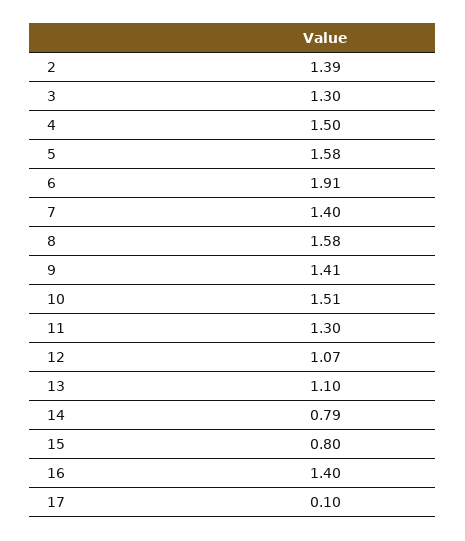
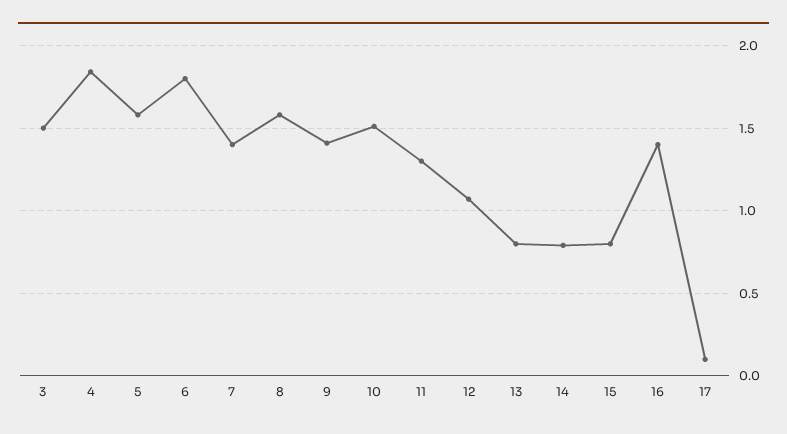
2: 1.39 -> none
3: 1.3 -> 1.5
4: 1.5 -> 1.85
6: 1.91 -> 1.8
13: 1.1 -> 0.8

